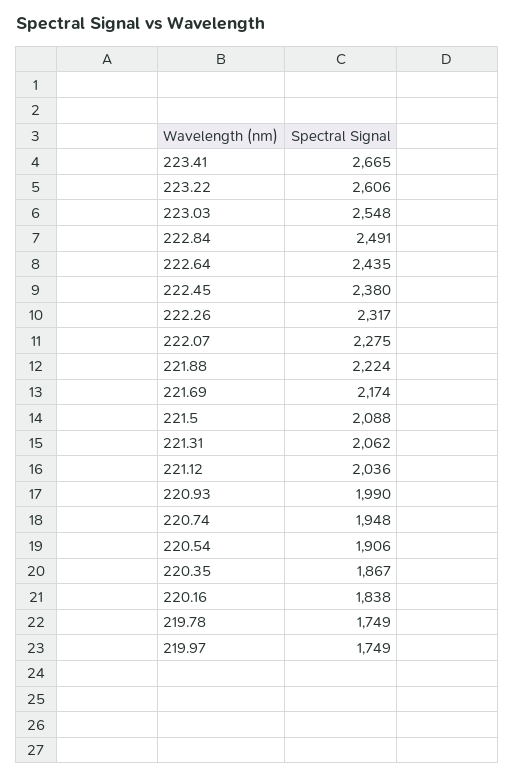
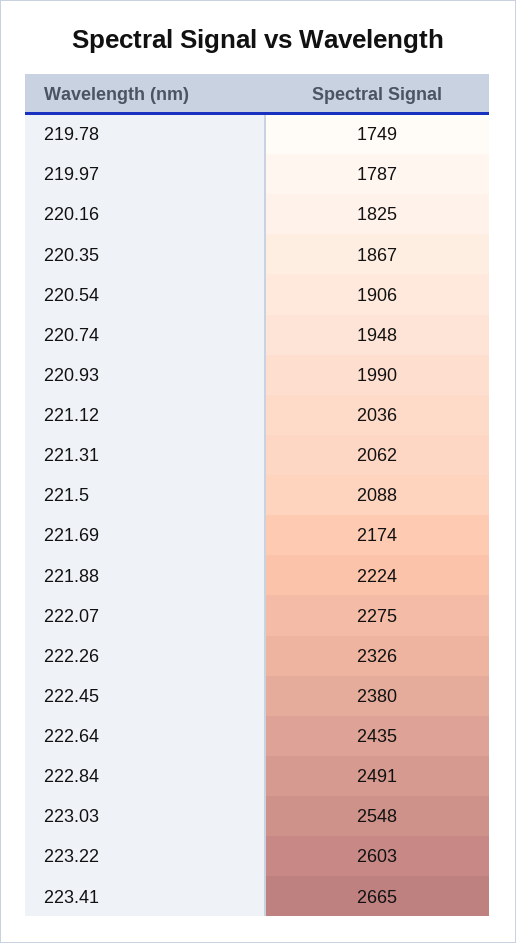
223.22: 2606 -> 2603
222.26: 2317 -> 2326
220.16: 1838 -> 1825
219.97: 1749 -> 1787

